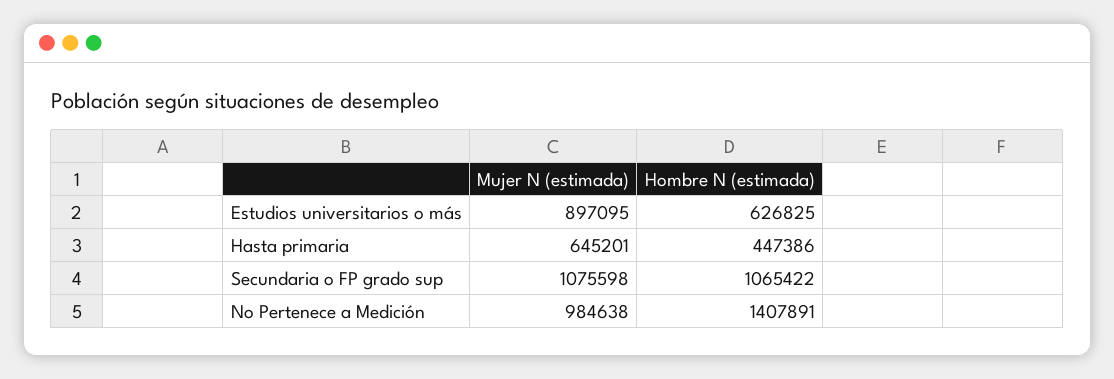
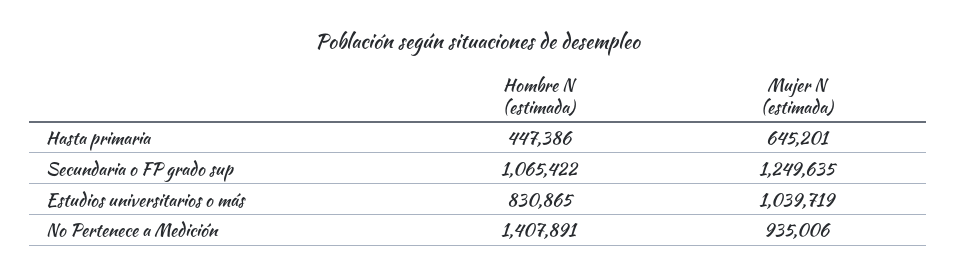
Mujer N (estimada), Estudios universitarios o más: 897095 -> 1039719
Hombre N (estimada), Estudios universitarios o más: 626825 -> 830865
Mujer N (estimada), Secundaria o FP grado sup: 1075598 -> 1249635
Mujer N (estimada), No Pertenece a Medición: 984638 -> 935006

